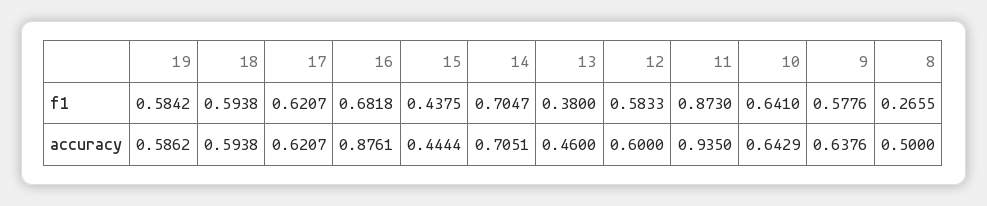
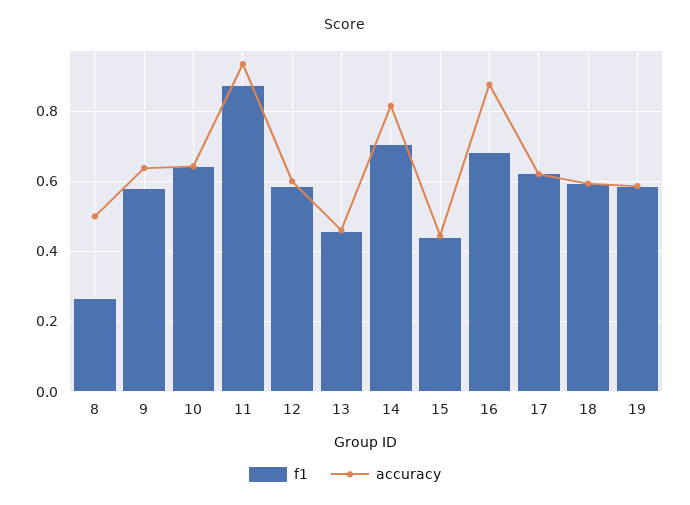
f1, 13: 0.38 -> 0.46
accuracy, 14: 0.7051 -> 0.82

